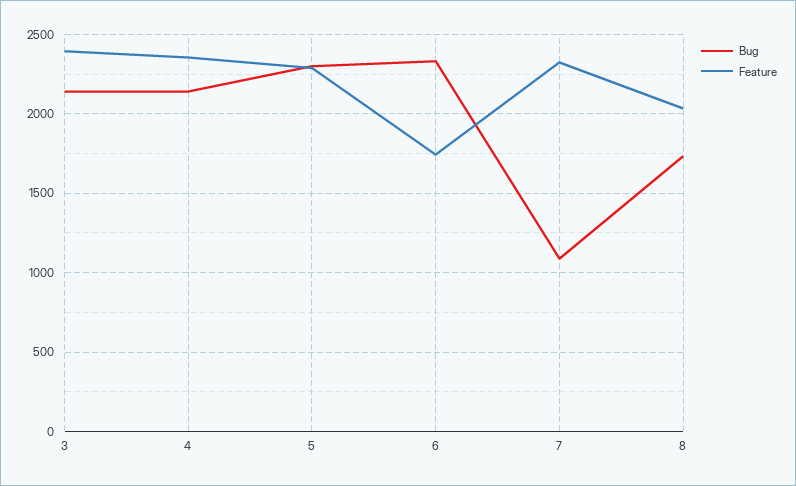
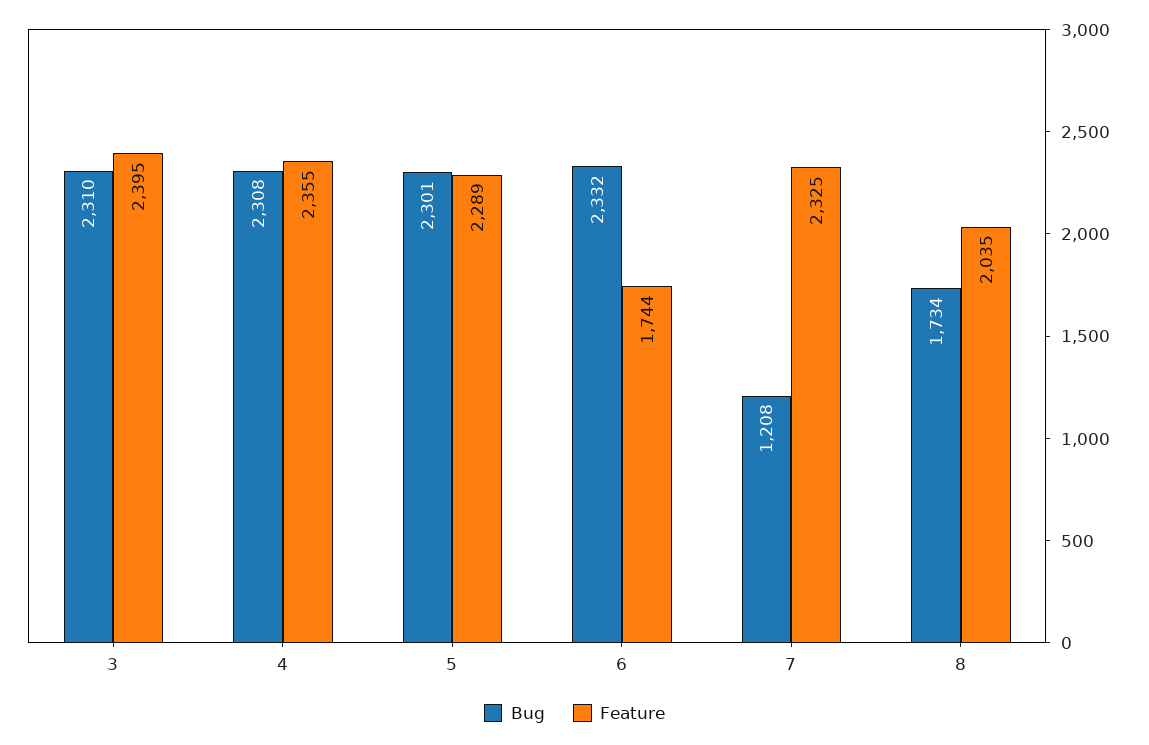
Bug, 3: 2150 -> 2310
Bug, 4: 2150 -> 2308
Bug, 7: 1100 -> 1208

